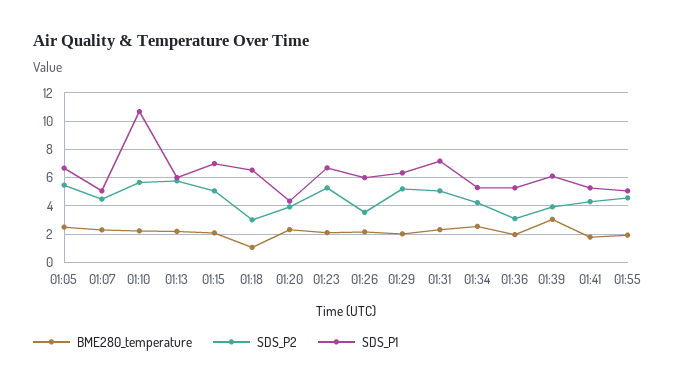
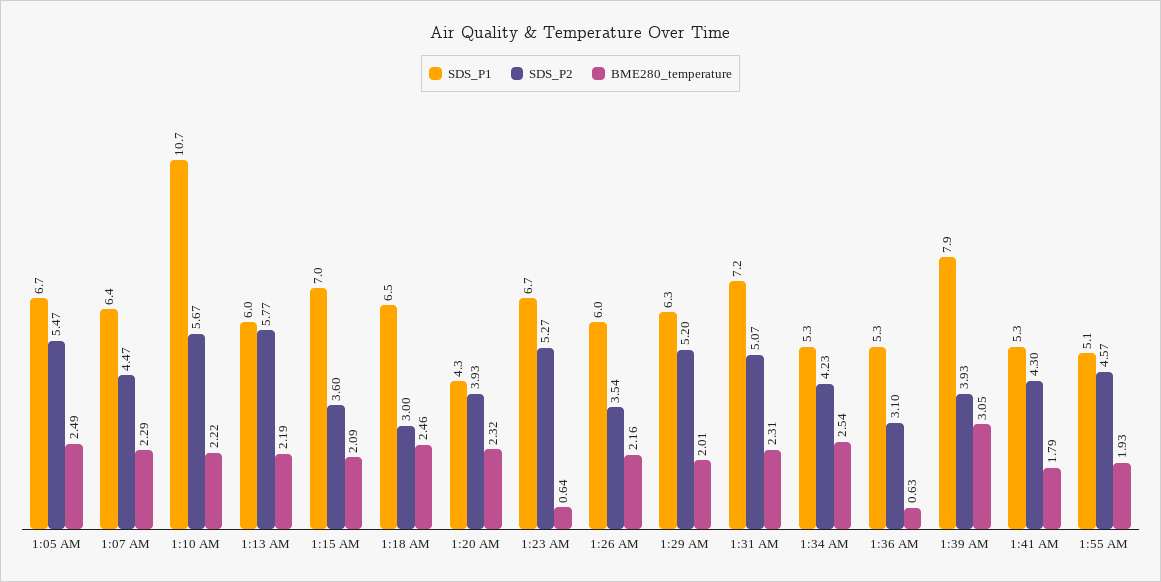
SDS_P1, 01:07: 5 -> 6.4
SDS_P2, 01:15: 5 -> 3.6
BME280_temperature, 01:18: 1 -> 2.46
BME280_temperature, 01:23: 2 -> 0.64
BME280_temperature, 01:36: 2 -> 0.63
SDS_P1, 01:39: 6 -> 7.9

